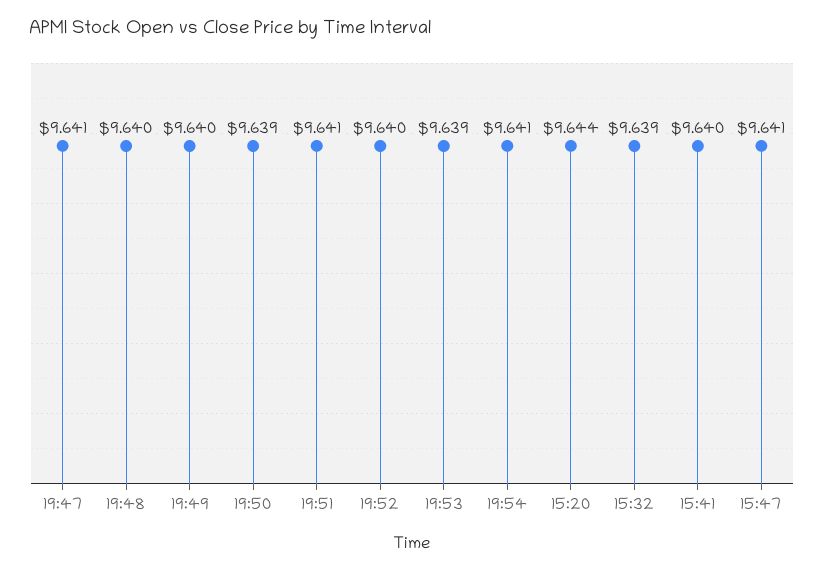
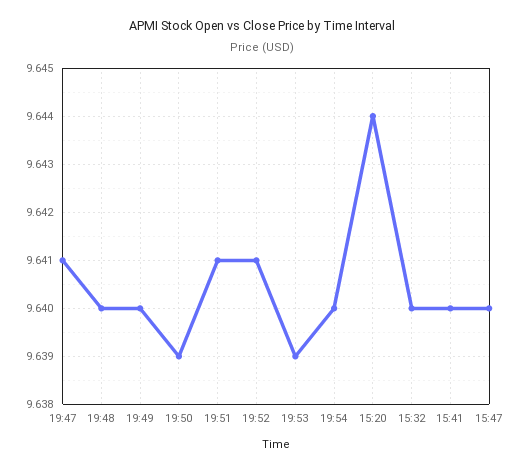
19:52: 9.64 -> 9.641
19:54: 9.641 -> 9.64
15:32: 9.639 -> 9.64
15:47: 9.641 -> 9.64

